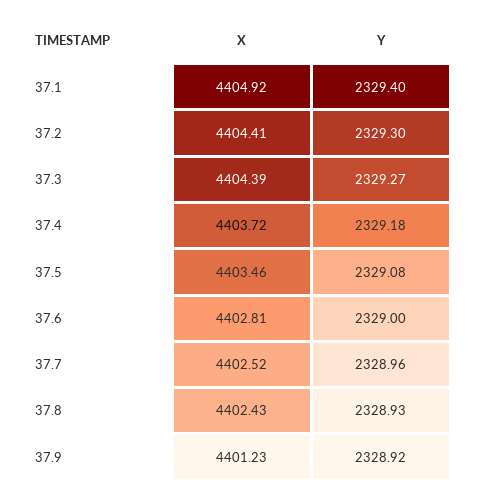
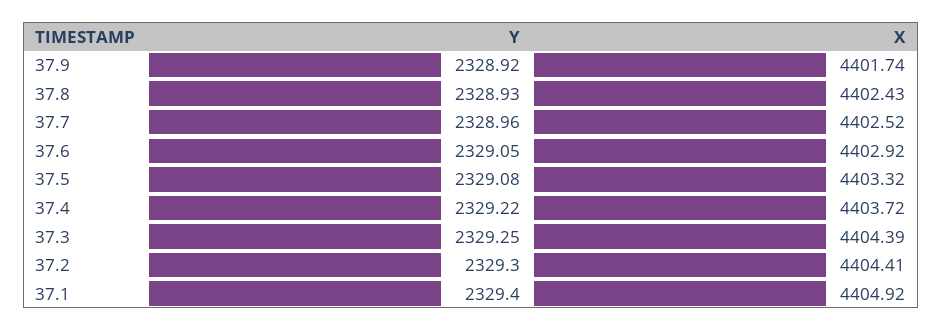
Y, 37.3: 2329.27 -> 2329.25
Y, 37.4: 2329.18 -> 2329.22
X, 37.5: 4403.46 -> 4403.32
X, 37.6: 4402.81 -> 4402.92
Y, 37.6: 2329 -> 2329.05
X, 37.9: 4401.23 -> 4401.74

